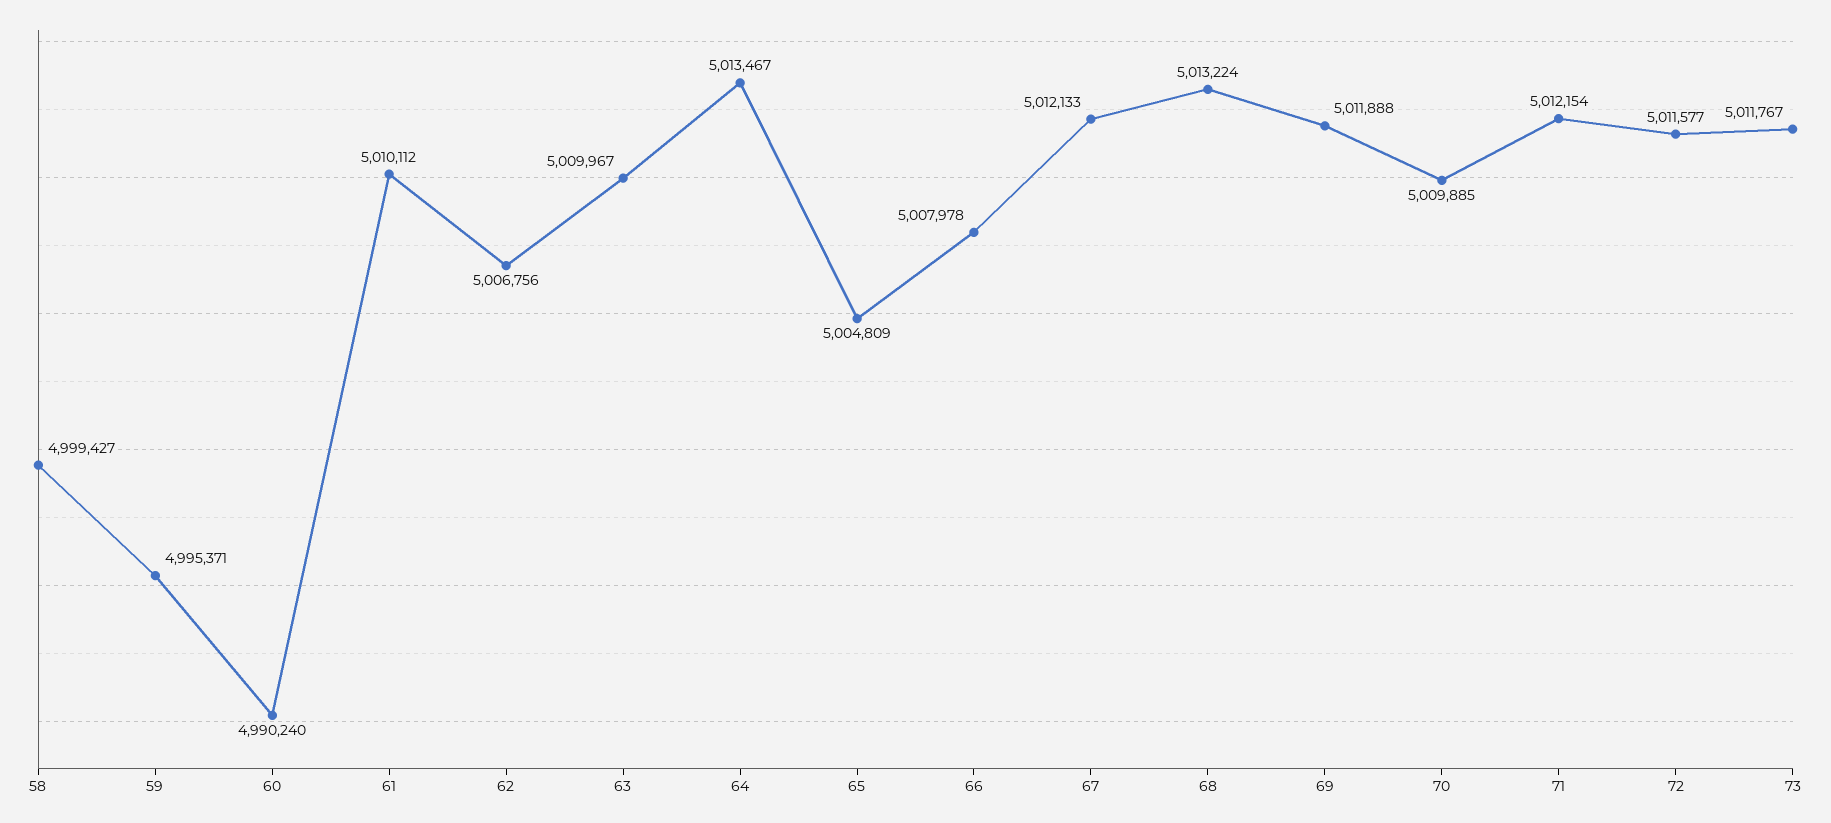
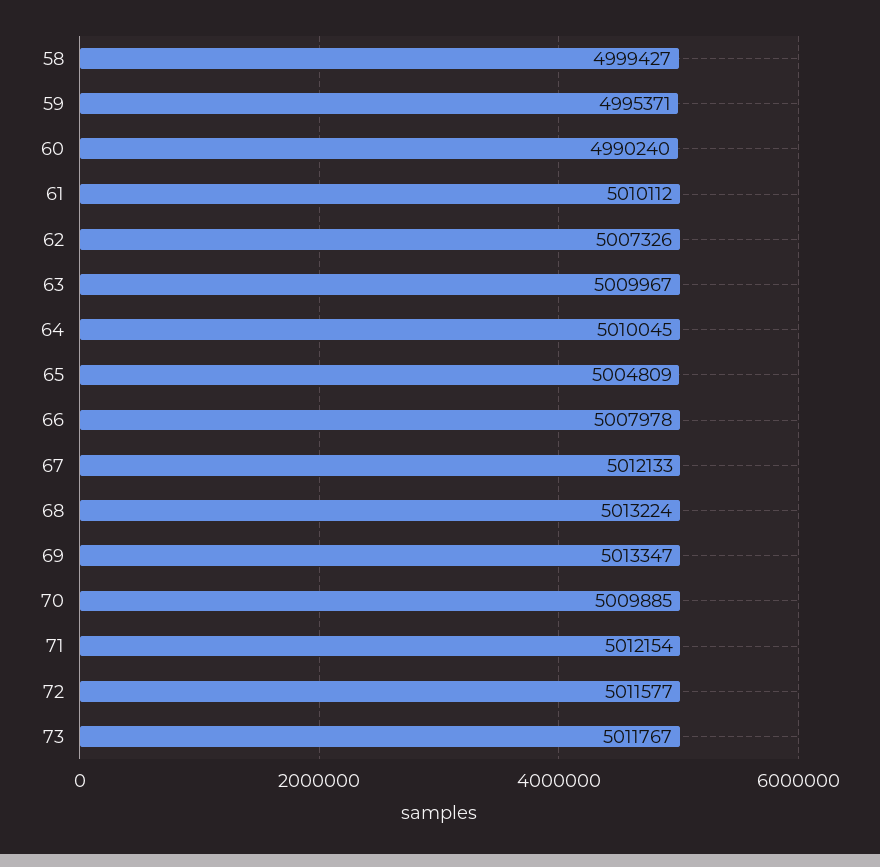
62: 5006756 -> 5007326
64: 5013467 -> 5010045
69: 5011888 -> 5013347

